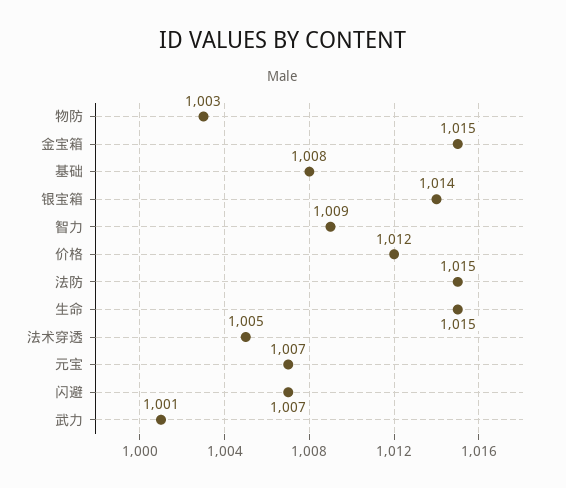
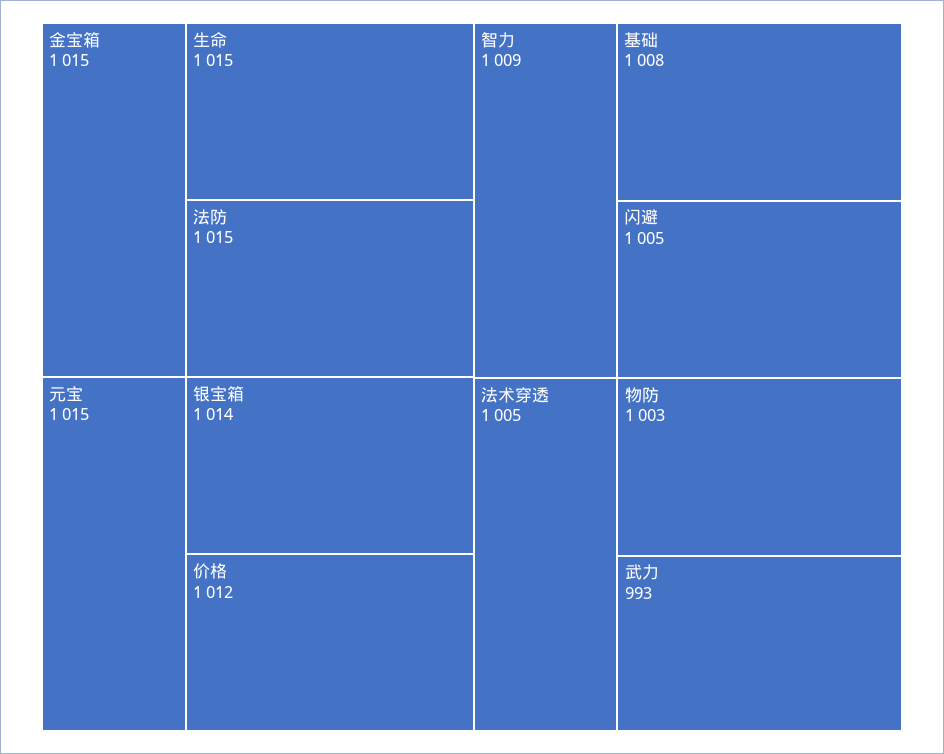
元宝: 1007 -> 1015
闪避: 1007 -> 1005
武力: 1001 -> 993

